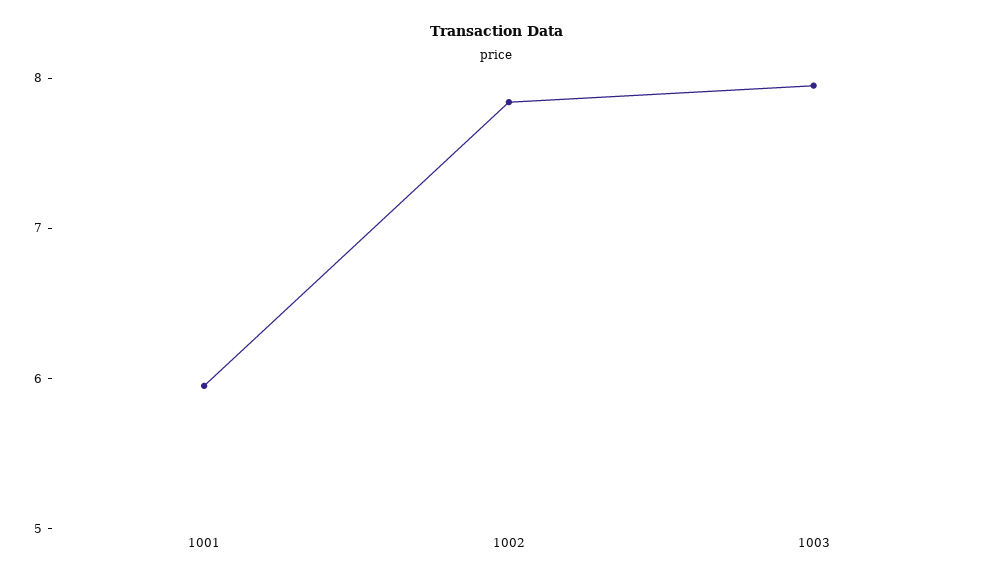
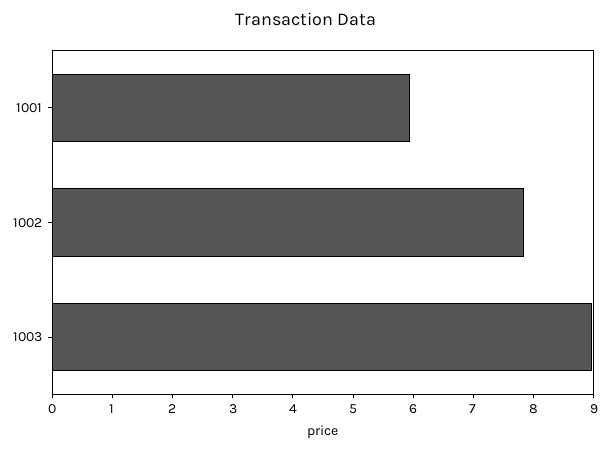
1003: 8 -> 9

